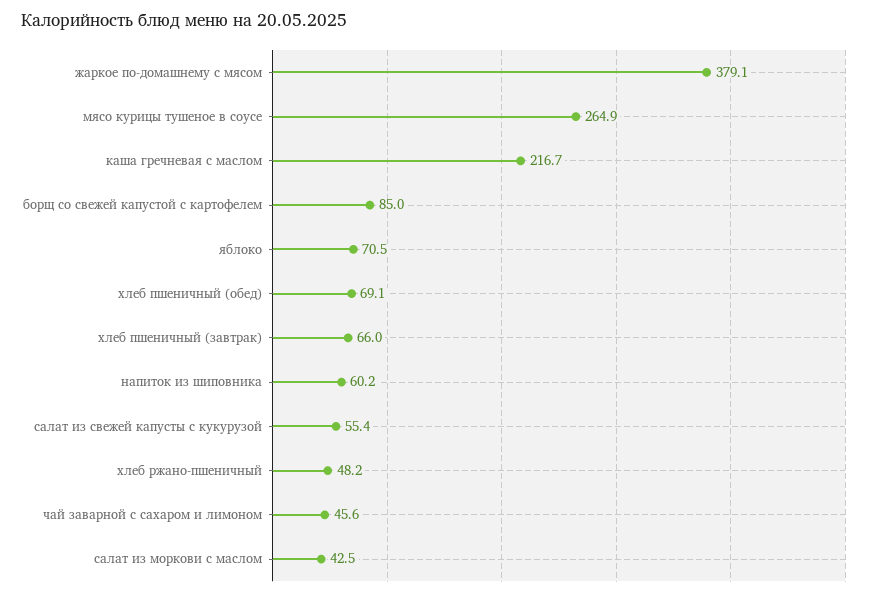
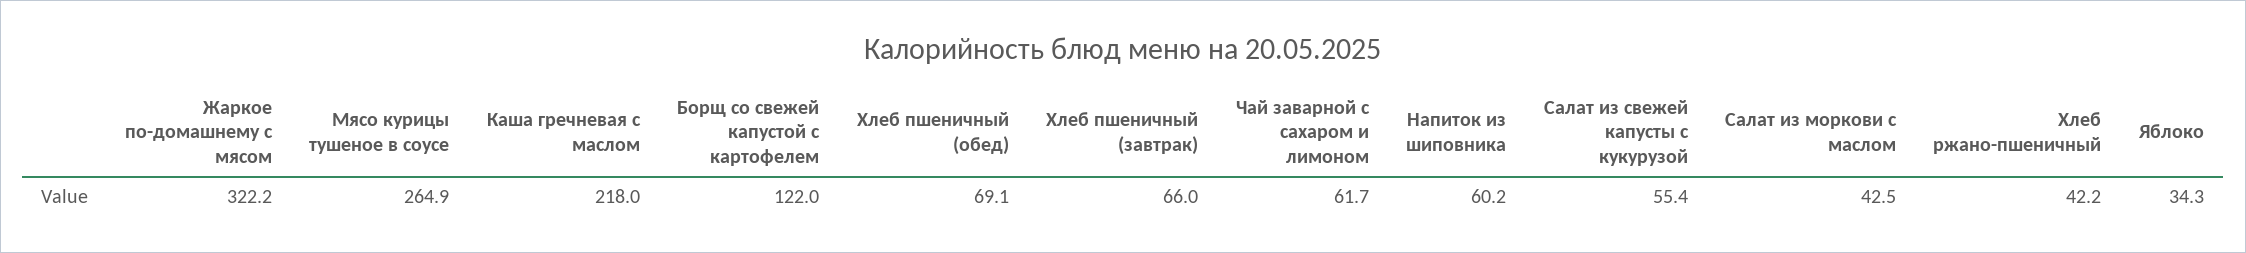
жаркое по-домашнему с мясом: 379.1 -> 322.2
каша гречневая с маслом: 216.7 -> 218
борщ со свежей капустой с картофелем: 85 -> 122
яблоко: 70.5 -> 34.3
хлеб ржано-пшеничный: 48.2 -> 42.2
чай заварной с сахаром и лимоном: 45.6 -> 61.7

